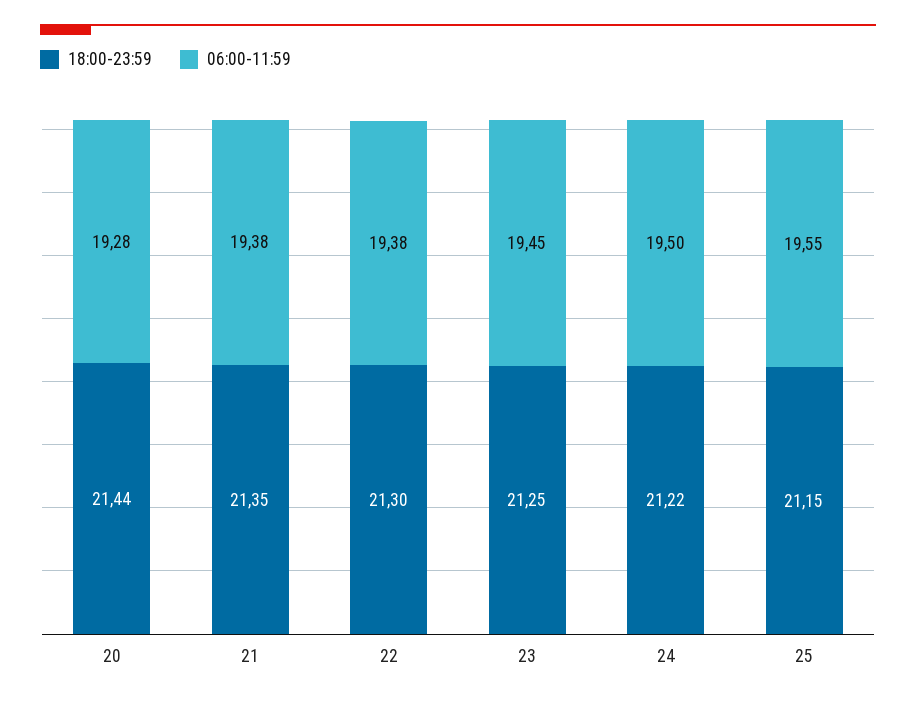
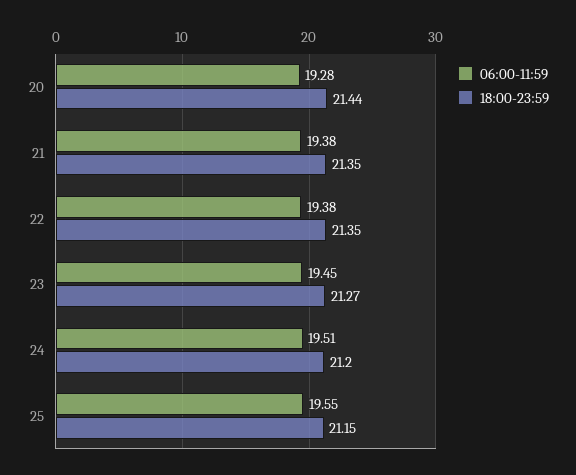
18:00-23:59, 22: 21.3 -> 21.35
18:00-23:59, 23: 21.25 -> 21.27
18:00-23:59, 24: 21.22 -> 21.2
06:00-11:59, 24: 19.5 -> 19.51

